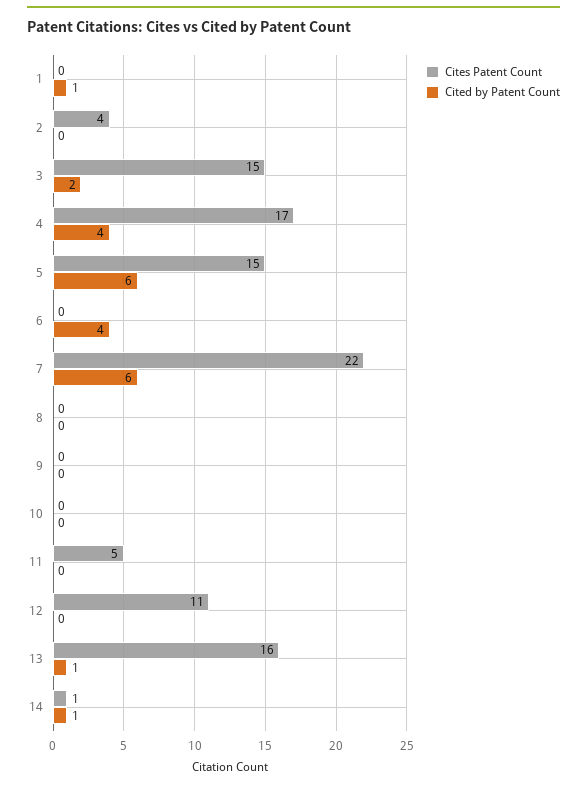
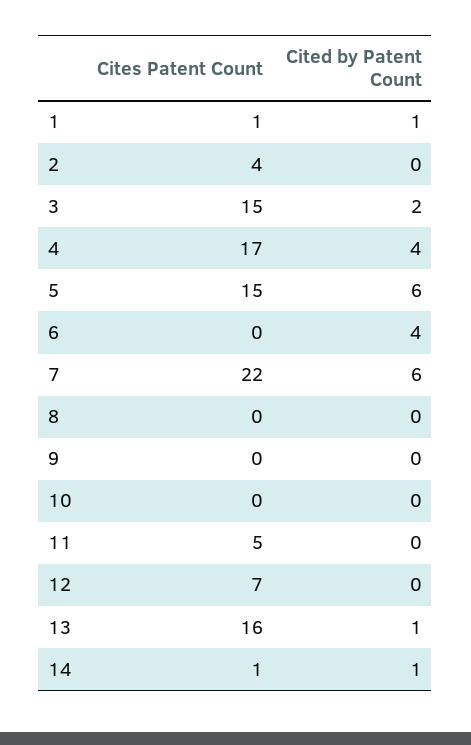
Cites Patent Count, 1: 0 -> 1
Cites Patent Count, 12: 11 -> 7

